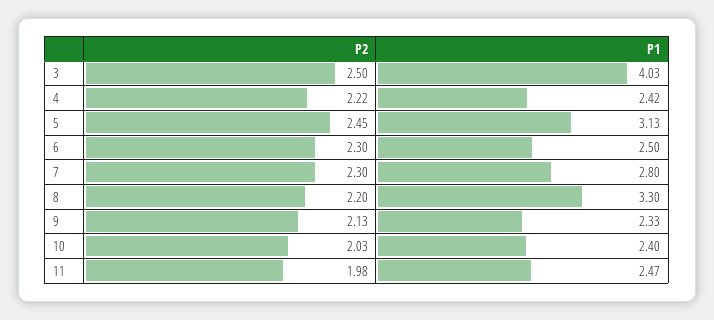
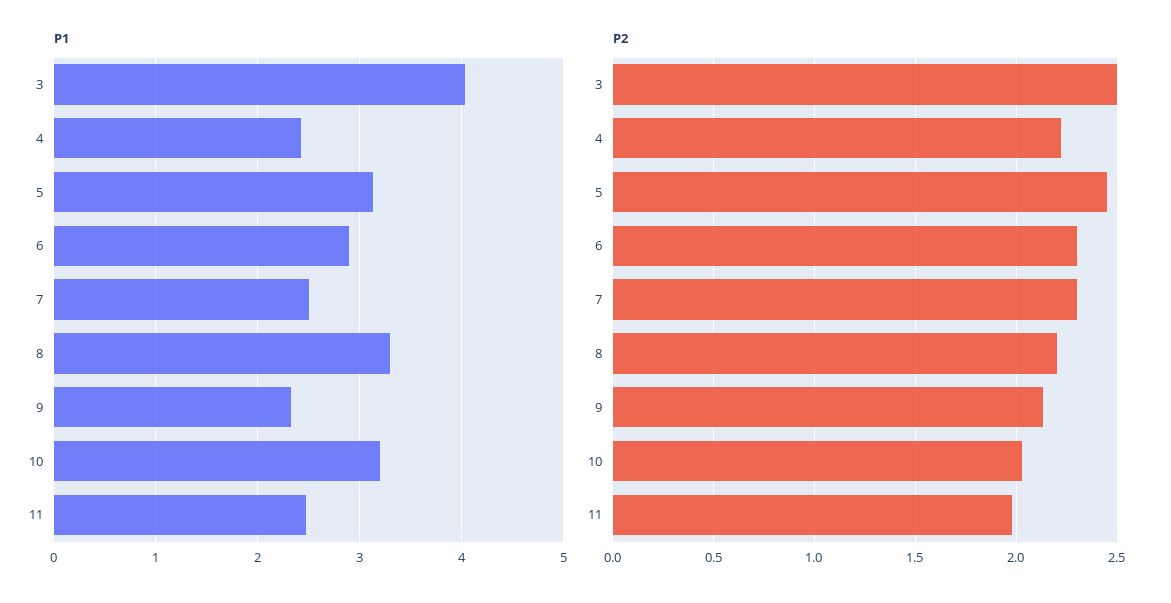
P1, 6: 2.5 -> 2.9
P1, 7: 2.8 -> 2.5
P1, 10: 2.4 -> 3.2

